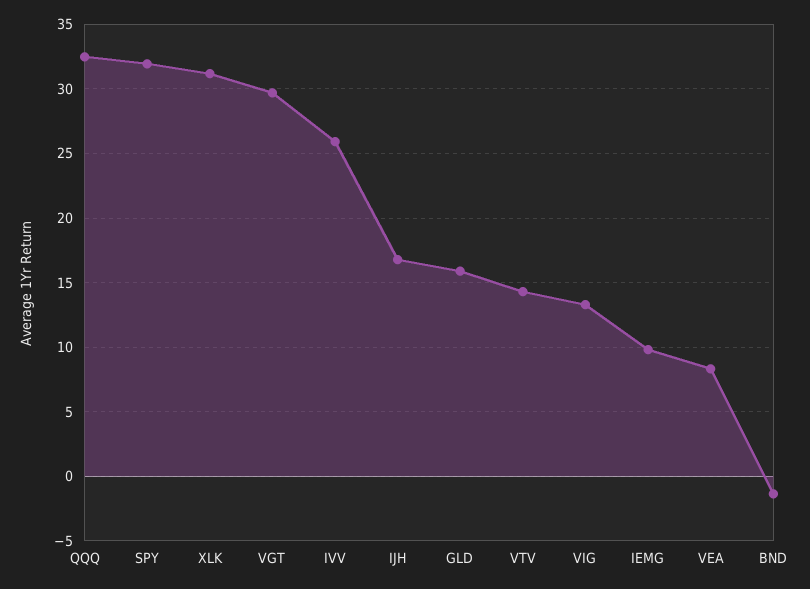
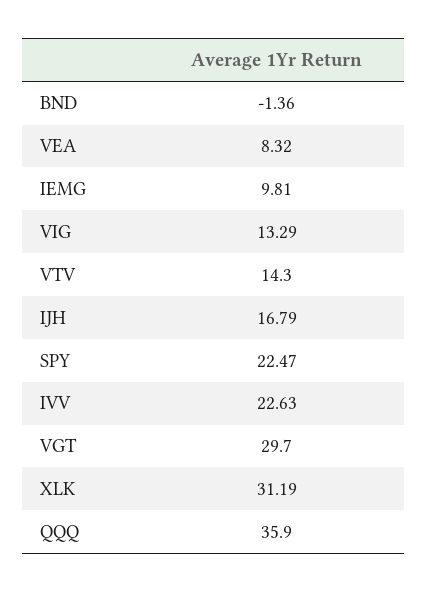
QQQ: 32.5 -> 35.9
SPY: 32 -> 22.47
IVV: 26 -> 22.63
GLD: 16 -> none

